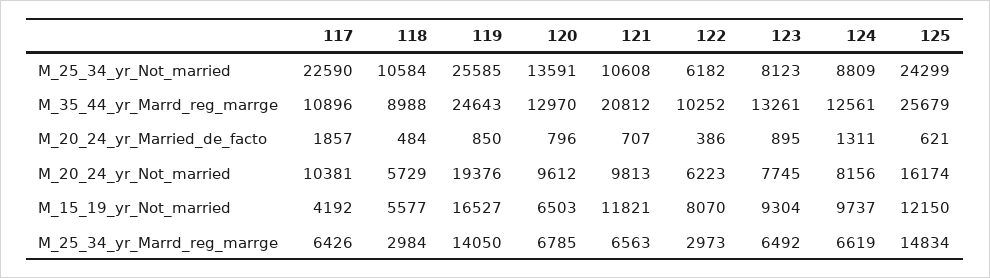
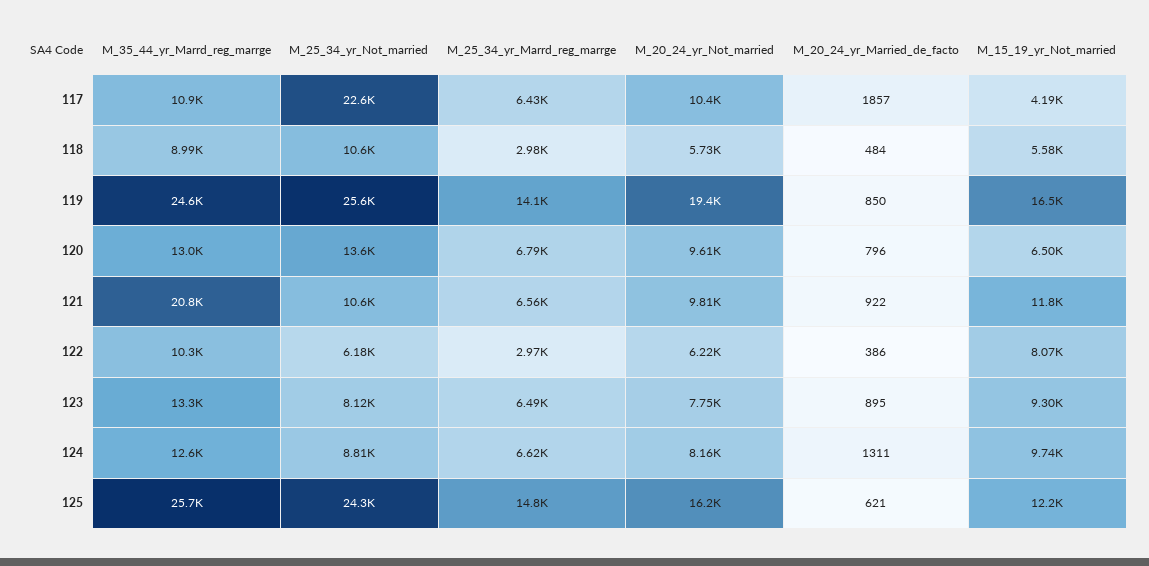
121, M_20_24_yr_Married_de_facto: 707 -> 922

